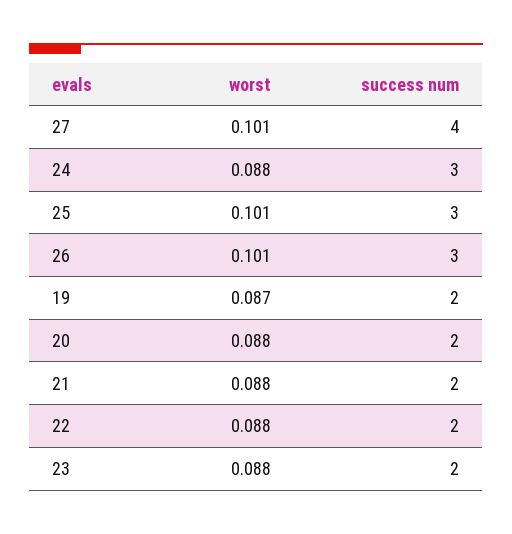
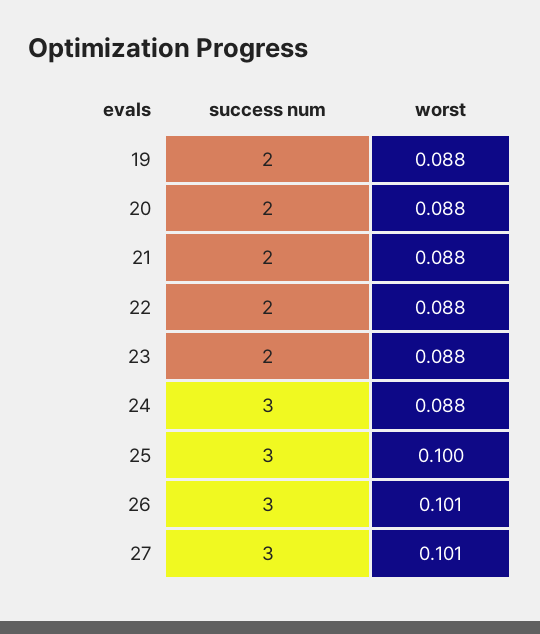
success num, 27: 4 -> 3
worst, 25: 0.101 -> 0.1
worst, 19: 0.087 -> 0.088

